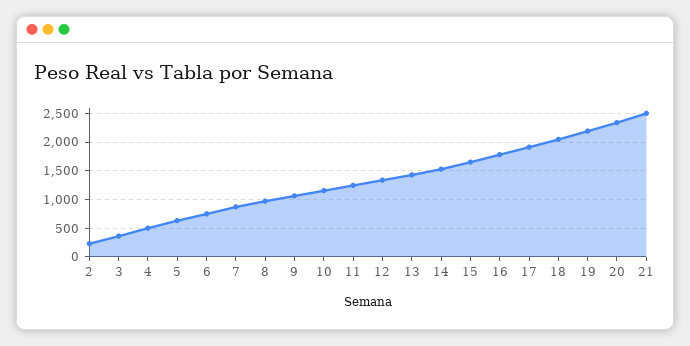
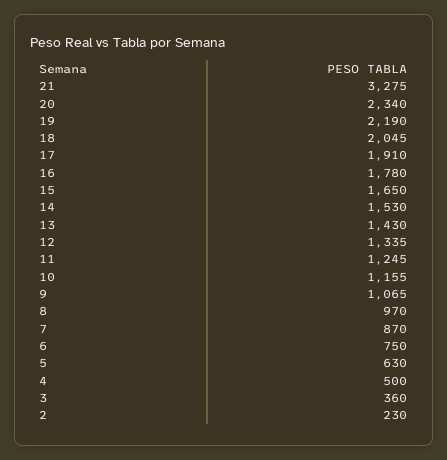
21: 2500 -> 3275

